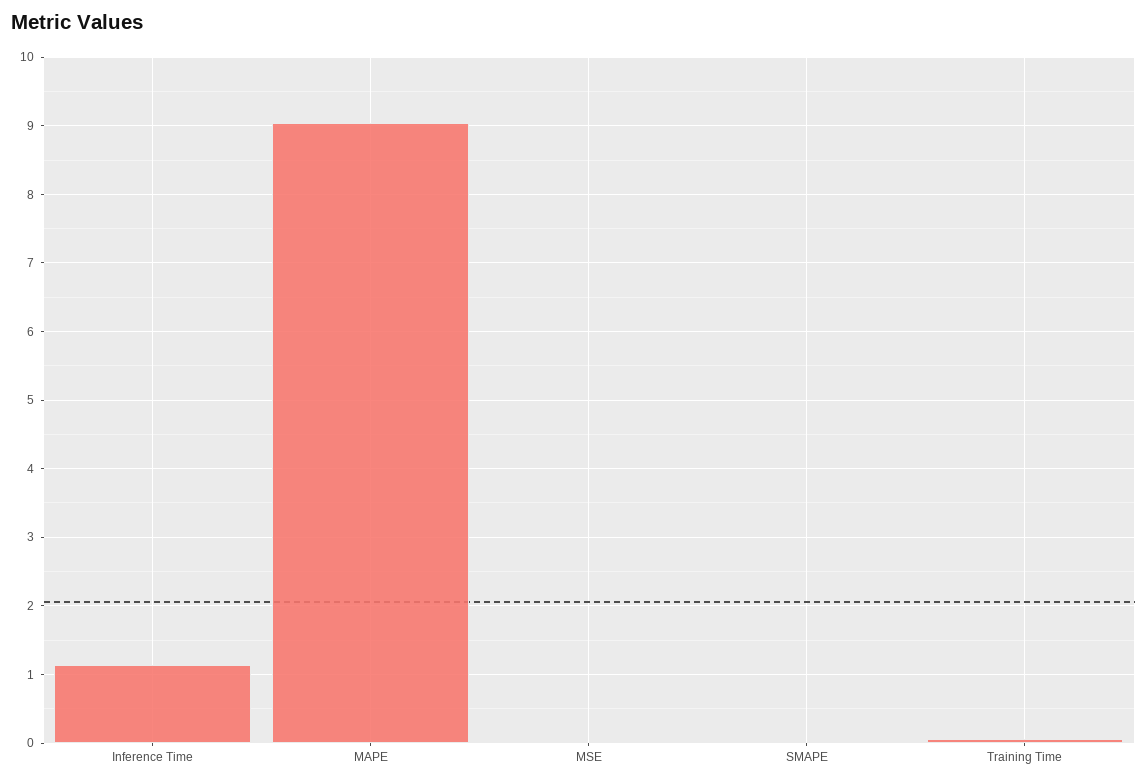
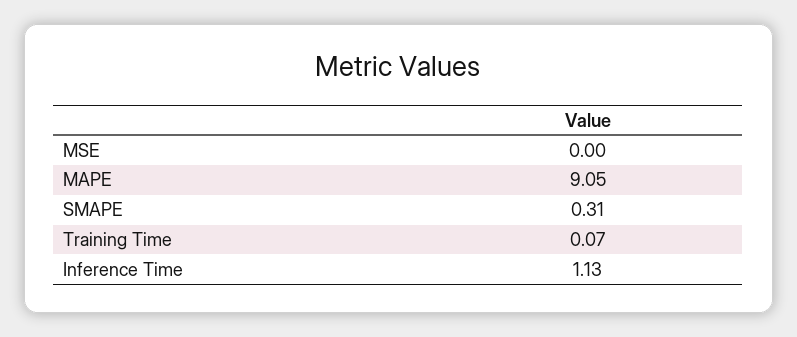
SMAPE: 0 -> 0.31

